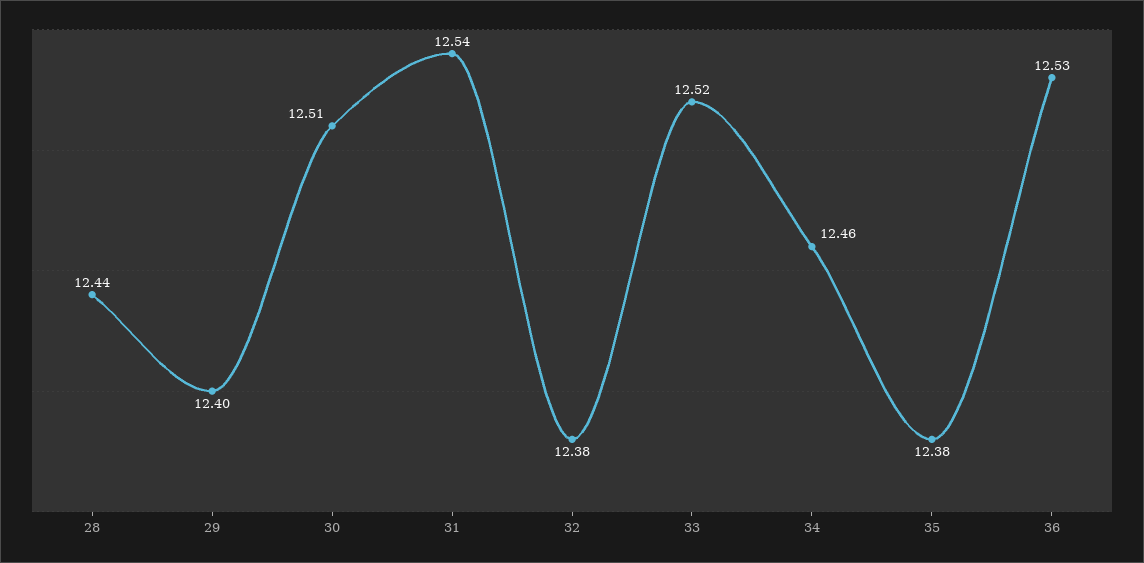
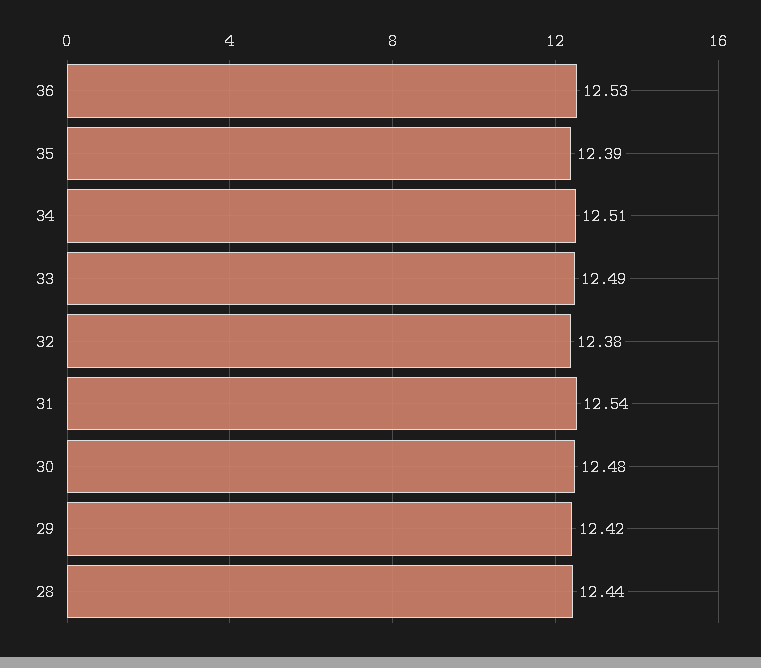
29: 12.4 -> 12.42
30: 12.51 -> 12.48
33: 12.52 -> 12.49
34: 12.46 -> 12.51
35: 12.38 -> 12.39

